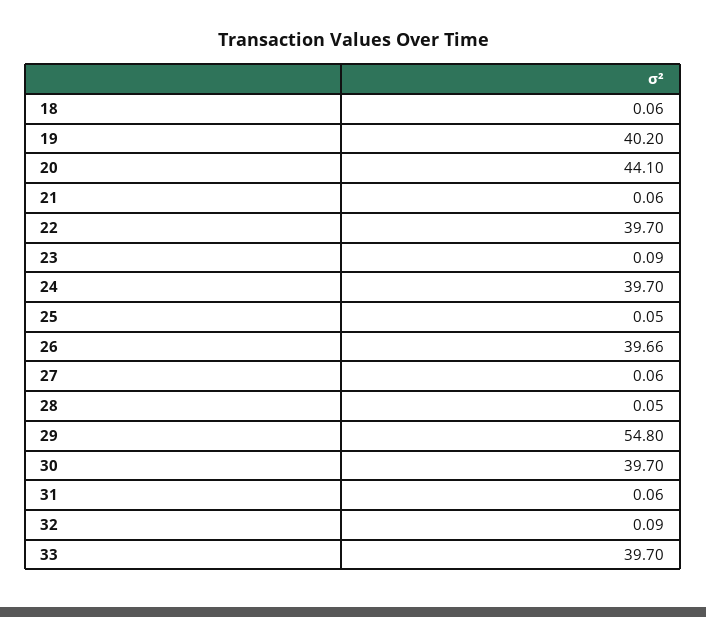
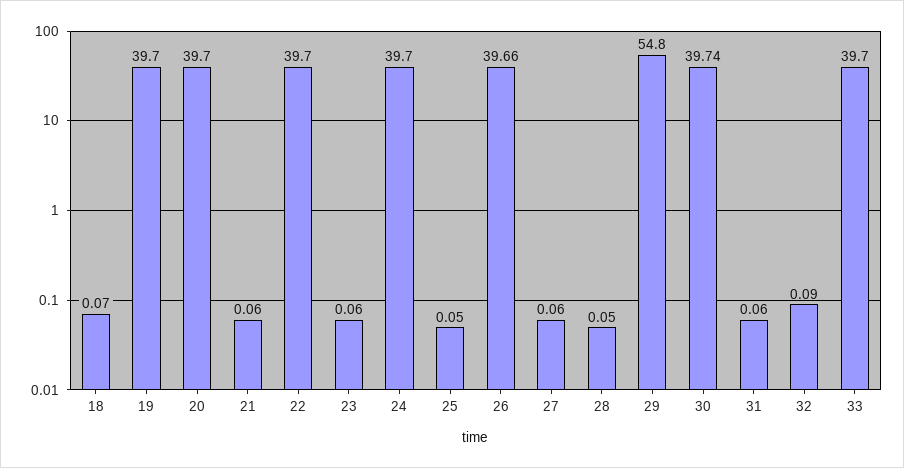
18: 0.06 -> 0.07
19: 40.2 -> 39.7
20: 44.1 -> 39.7
23: 0.09 -> 0.06
30: 39.7 -> 39.74

